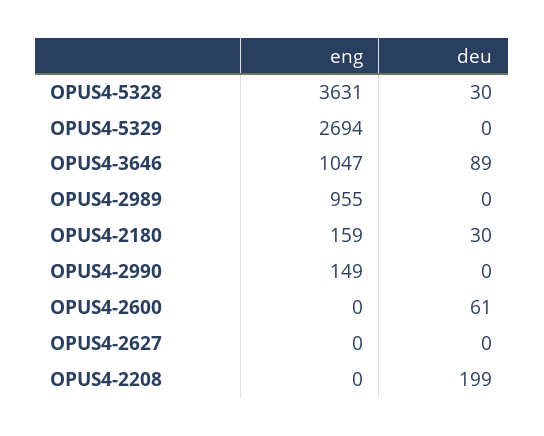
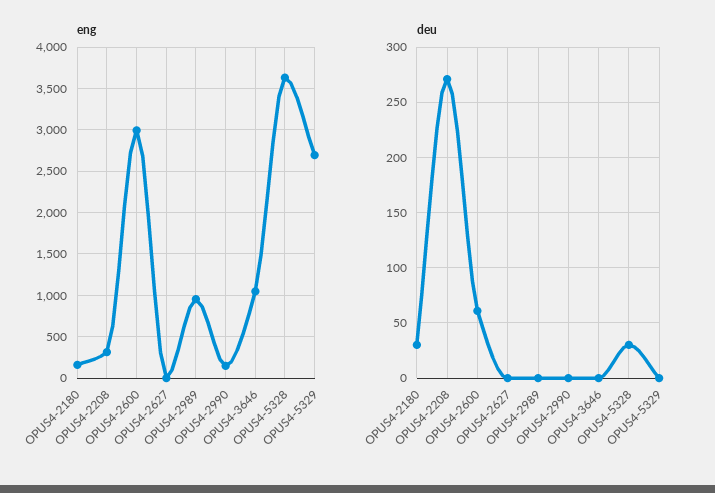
deu, OPUS4-3646: 89 -> 0
eng, OPUS4-2600: 0 -> 3000
eng, OPUS4-2208: 0 -> 300
deu, OPUS4-2208: 199 -> 270

